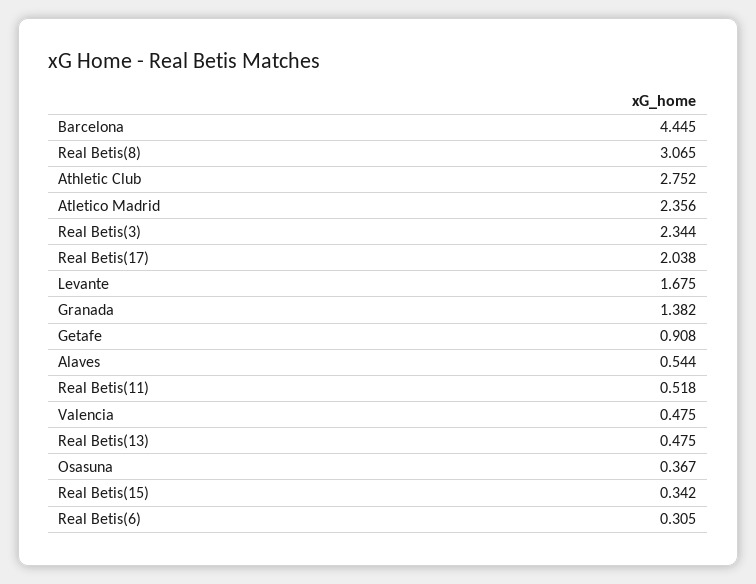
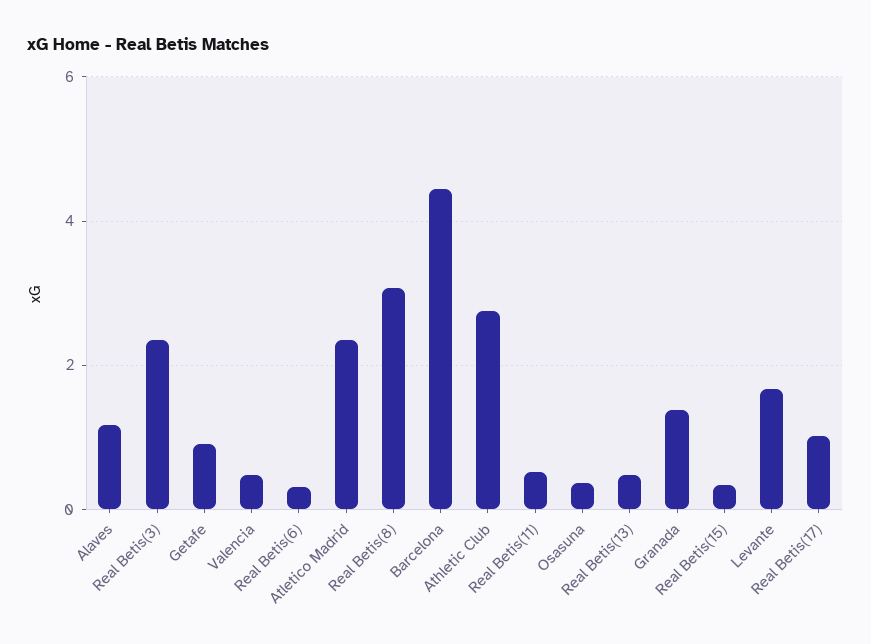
Real Betis(17): 2.038 -> 1
Alaves: 0.544 -> 1.2

